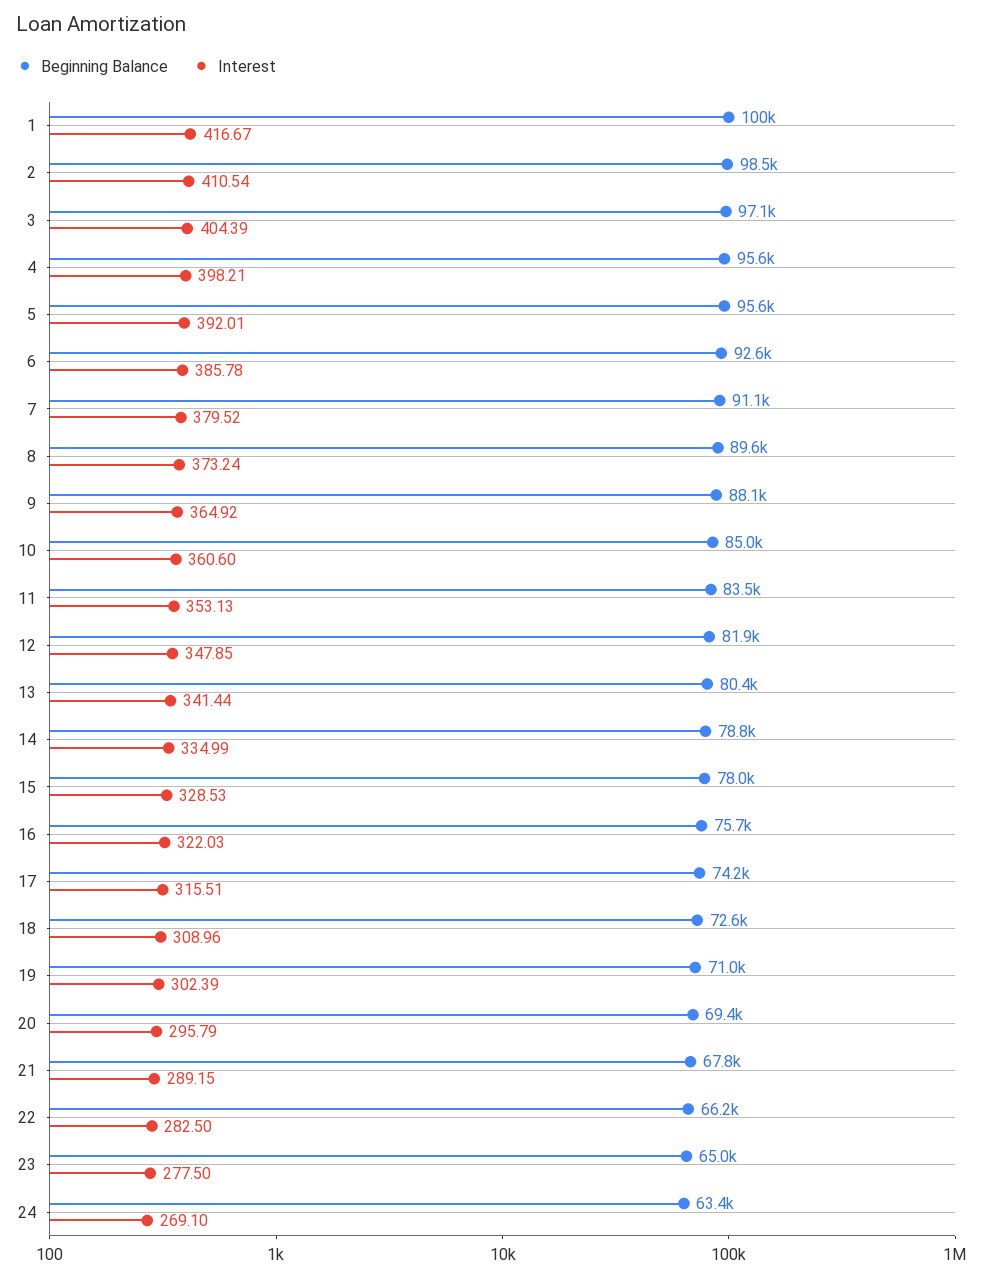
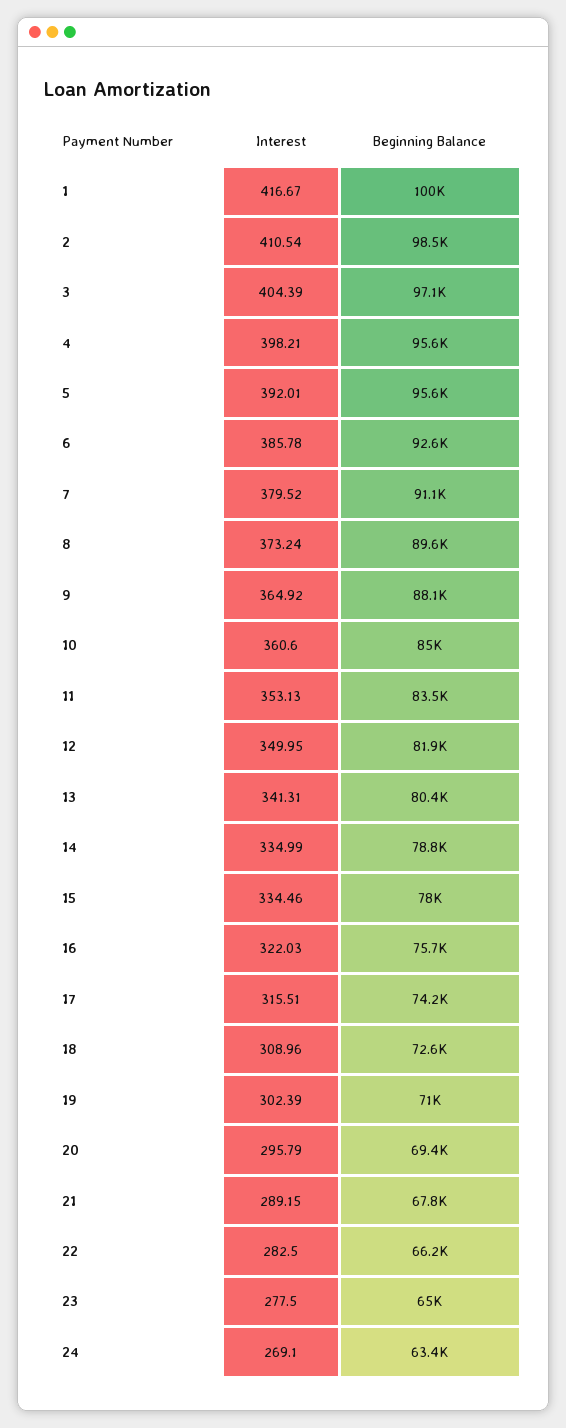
Interest, 12: 347.85 -> 349.95
Interest, 13: 341.44 -> 341.31
Interest, 15: 328.53 -> 334.46

